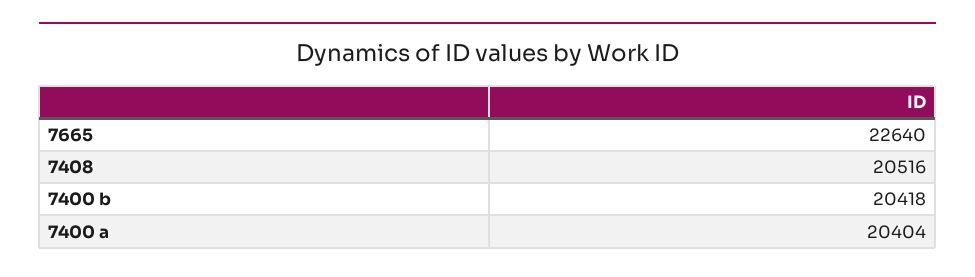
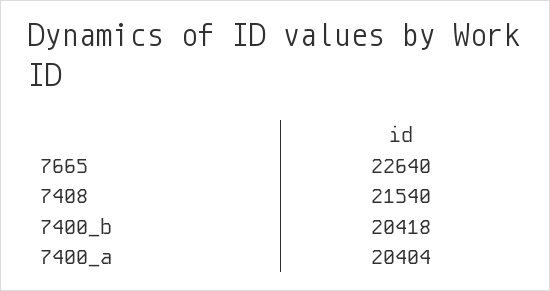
7408: 20516 -> 21540

